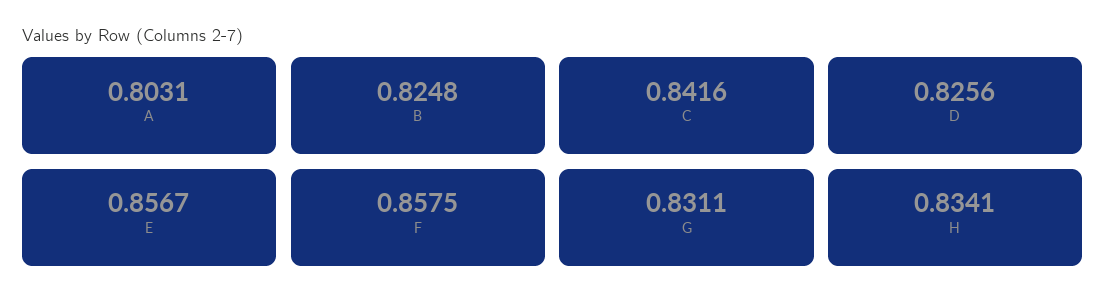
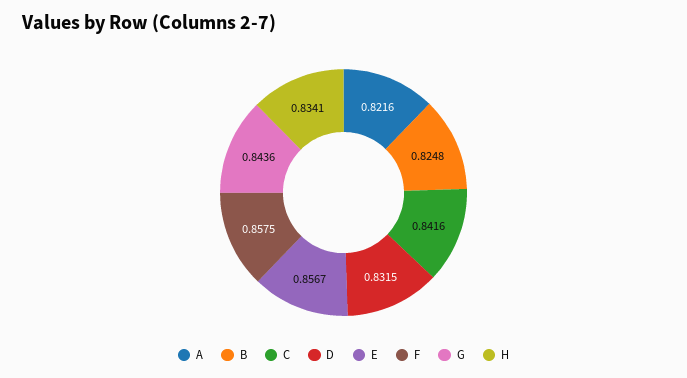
A: 0.8031 -> 0.8216
D: 0.8256 -> 0.8315
G: 0.8311 -> 0.8436

